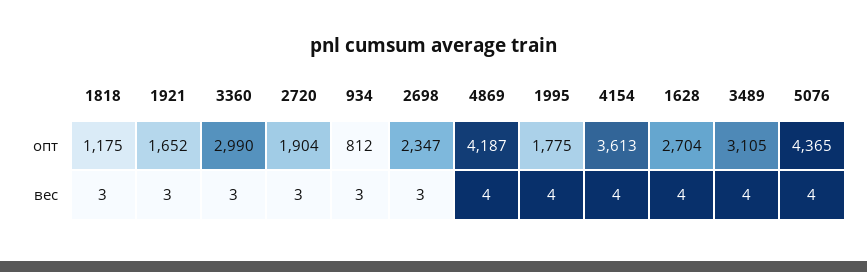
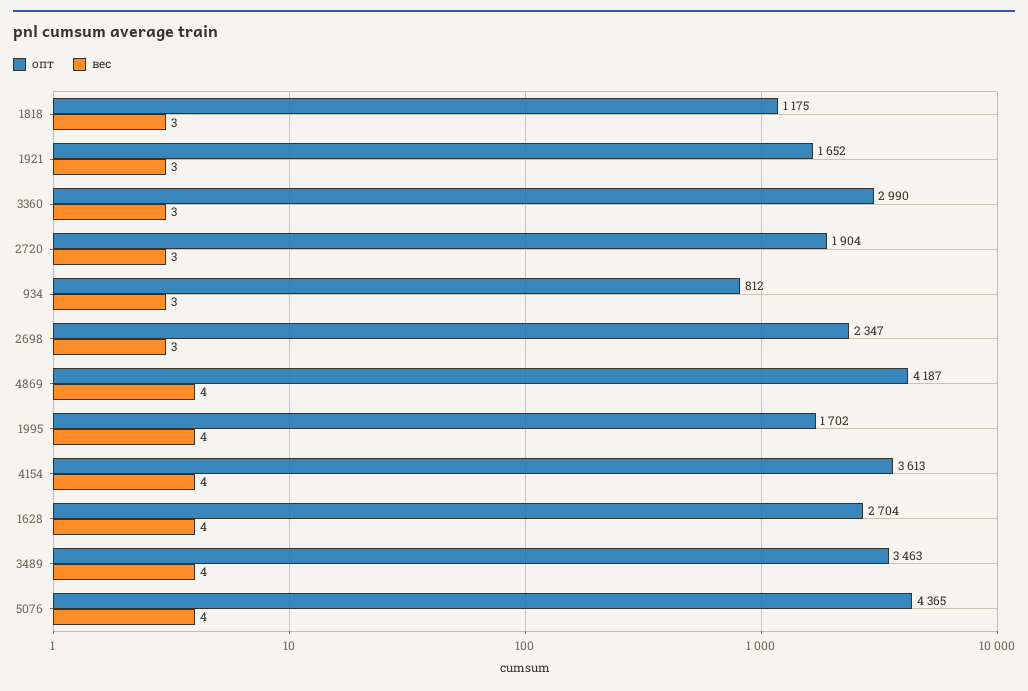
опт, 1995: 1775 -> 1702
опт, 3489: 3105 -> 3463

